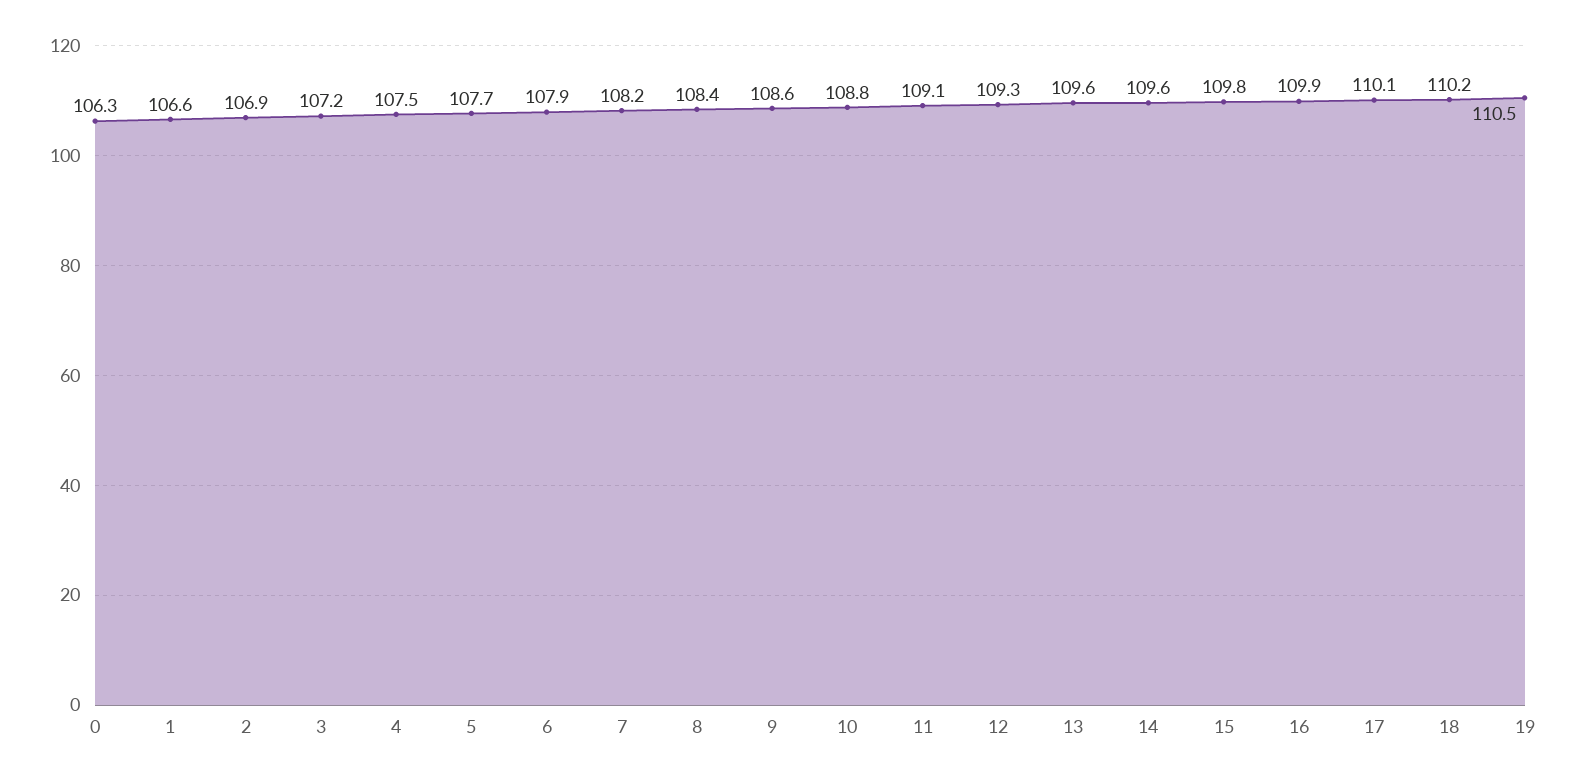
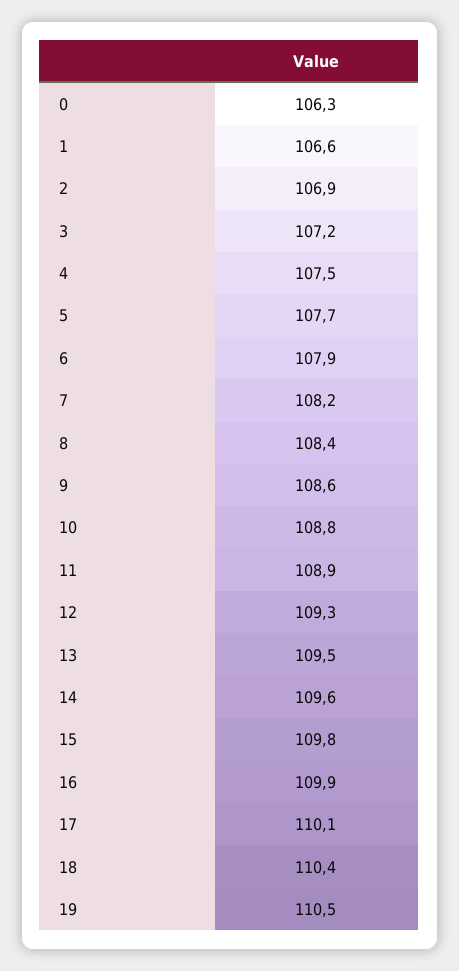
11: 109.1 -> 108.9
13: 109.6 -> 109.5
18: 110.2 -> 110.4

